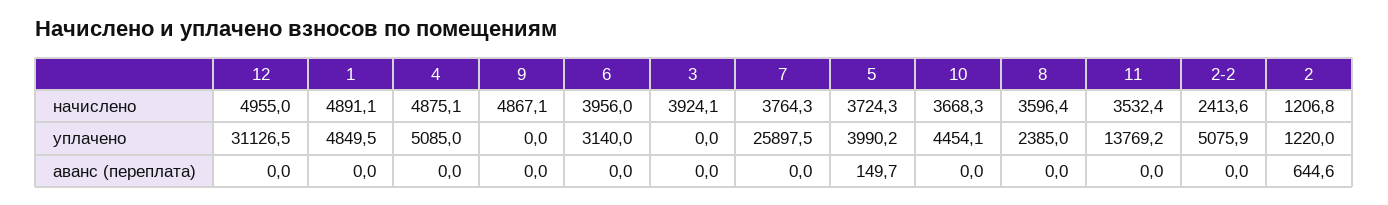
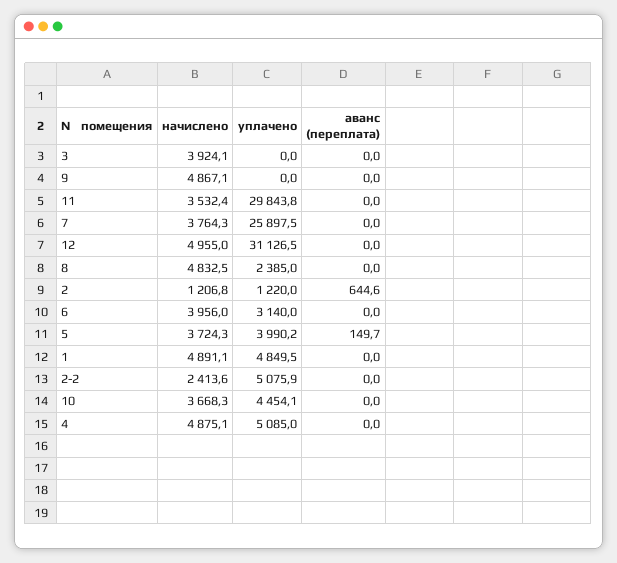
8, начислено: 3596.4 -> 4832.5
11, уплачено: 13769.2 -> 29843.8

